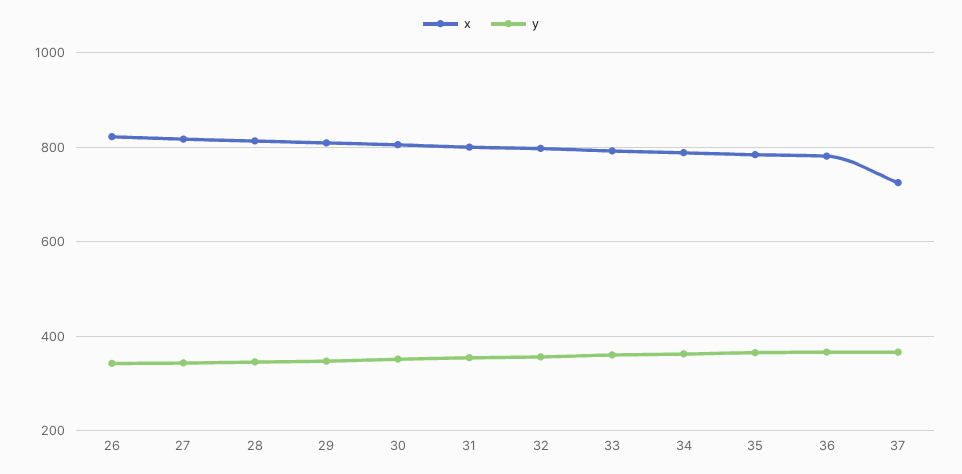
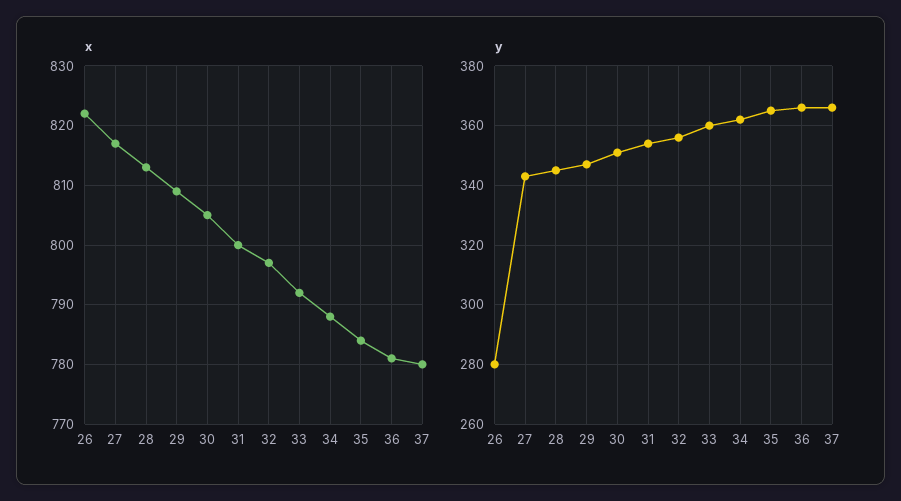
y, 26: 340 -> 280
x, 37: 720 -> 780

